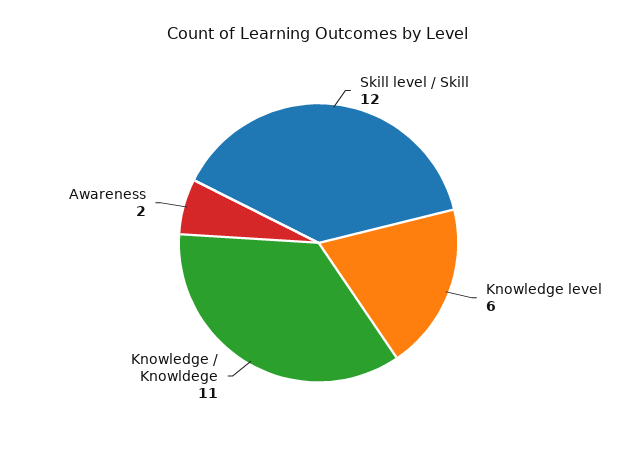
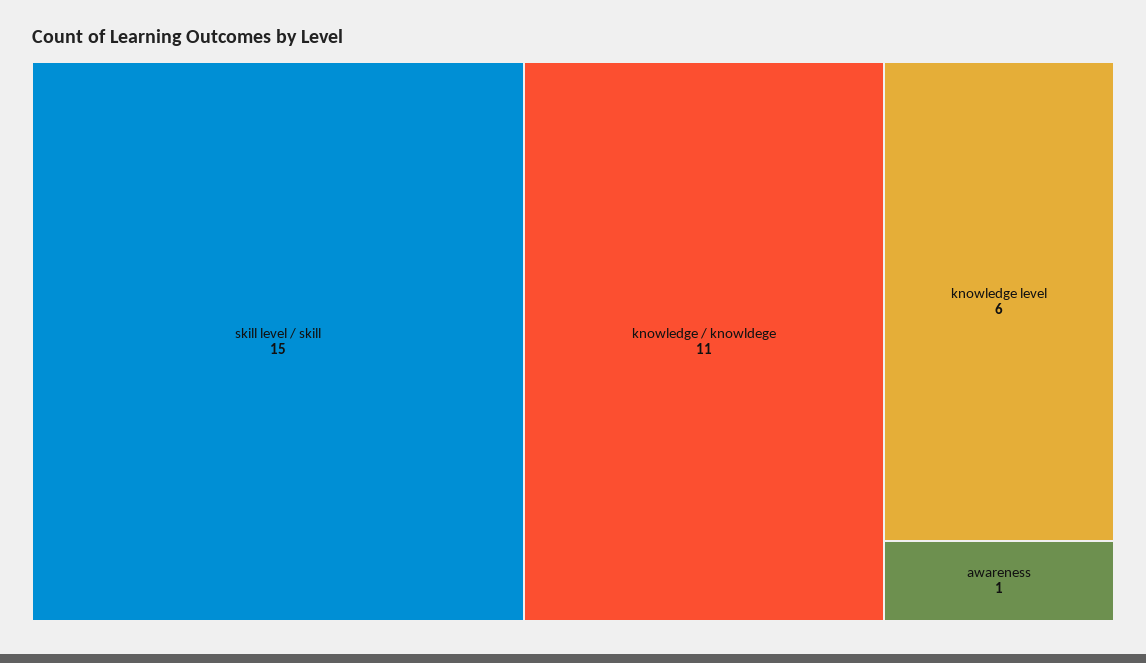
Skill level / Skill: 12 -> 15
Awareness: 2 -> 1

